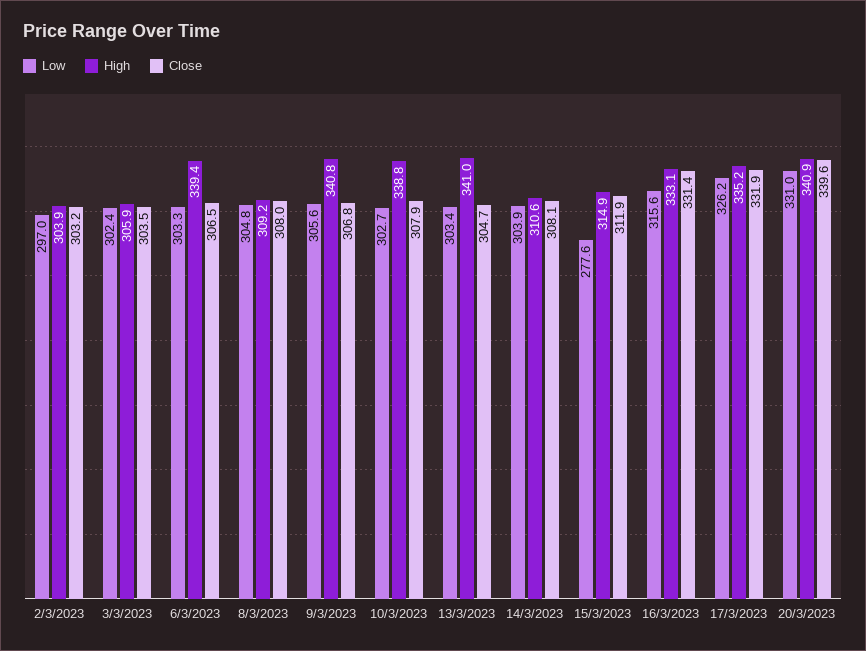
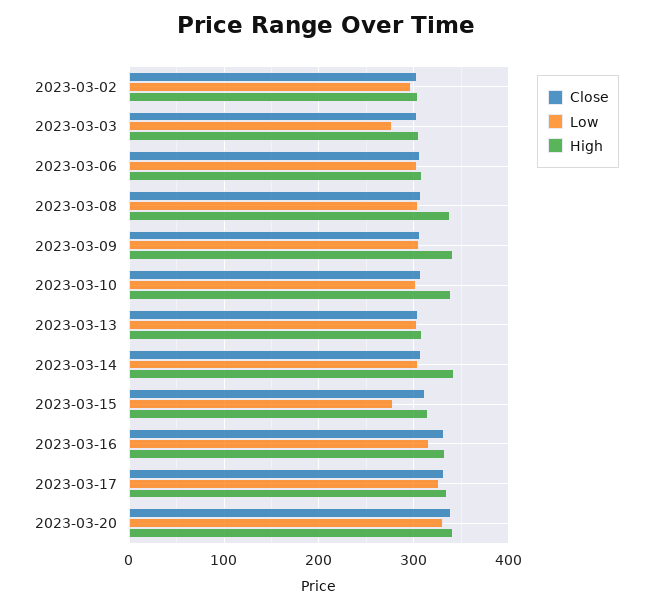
Low, 3/3/2023: 302.4 -> 280
High, 6/3/2023: 339.4 -> 310
High, 8/3/2023: 309.2 -> 340
High, 13/3/2023: 341 -> 310
High, 14/3/2023: 310.6 -> 340

